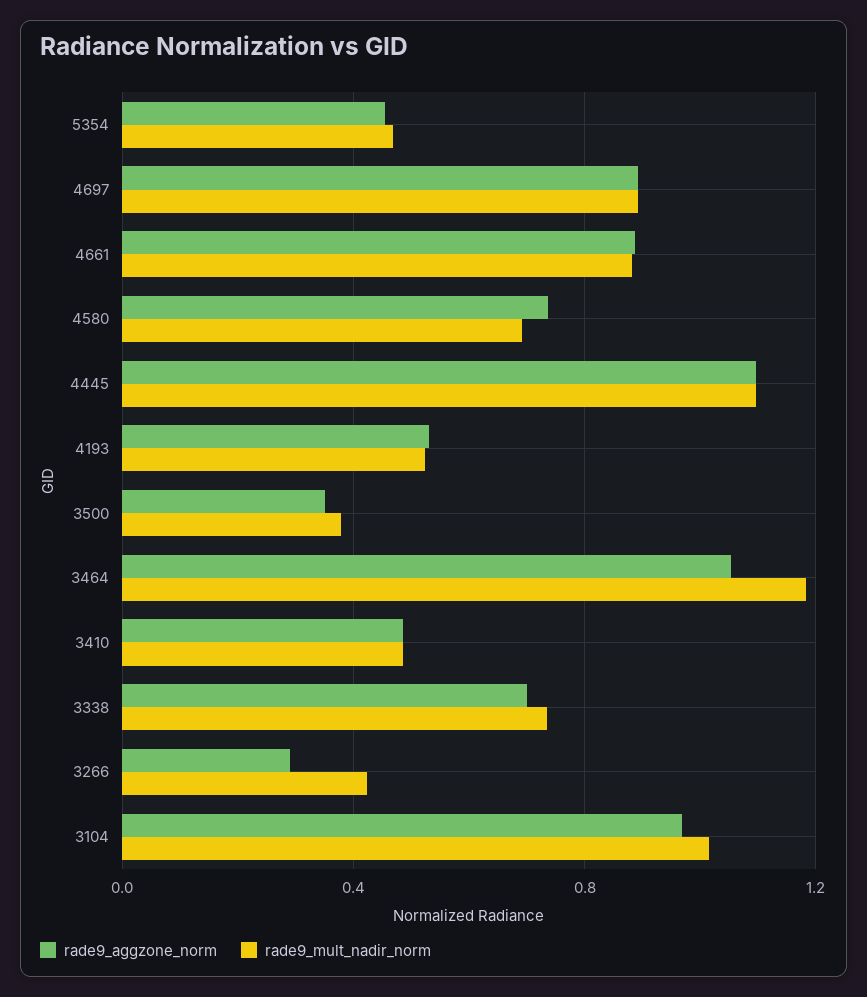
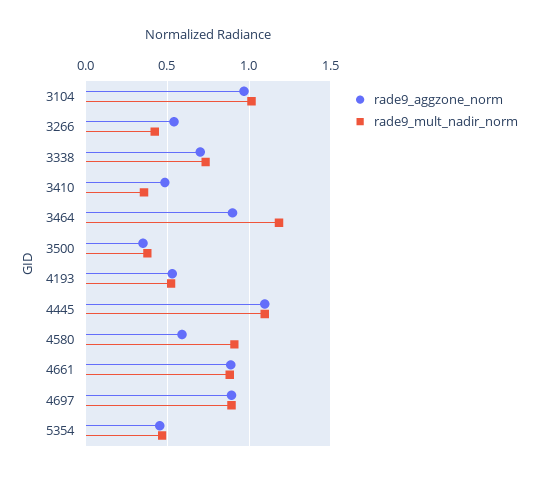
rade9_aggzone_norm, 4580: 0.75 -> 0.6
rade9_mult_nadir_norm, 4580: 0.7 -> 0.9
rade9_aggzone_norm, 3464: 1.05 -> 0.9
rade9_mult_nadir_norm, 3410: 0.5 -> 0.35
rade9_aggzone_norm, 3266: 0.3 -> 0.55

